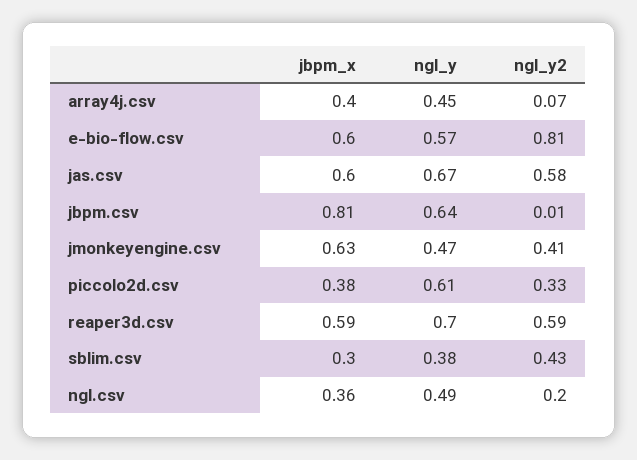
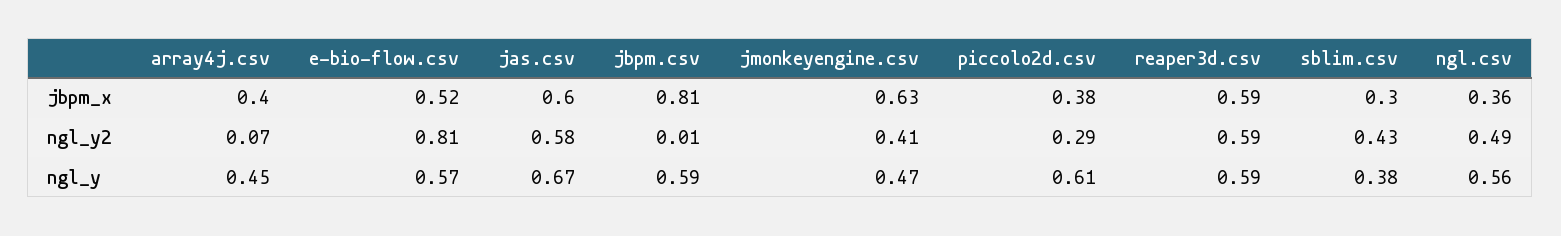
jbpm_x, e-bio-flow.csv: 0.6 -> 0.52
ngl_y, jbpm.csv: 0.64 -> 0.59
ngl_y2, piccolo2d.csv: 0.33 -> 0.29
ngl_y, reaper3d.csv: 0.7 -> 0.59
ngl_y, ngl.csv: 0.49 -> 0.56
ngl_y2, ngl.csv: 0.2 -> 0.49

